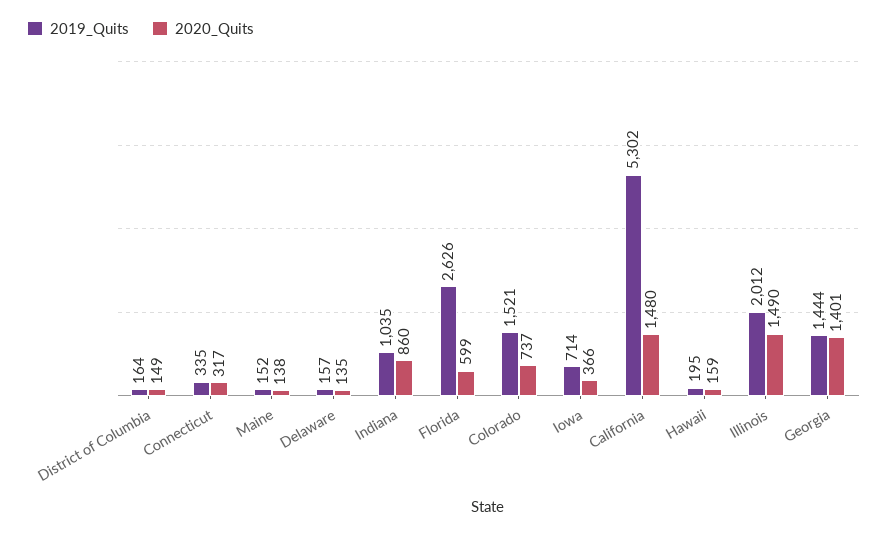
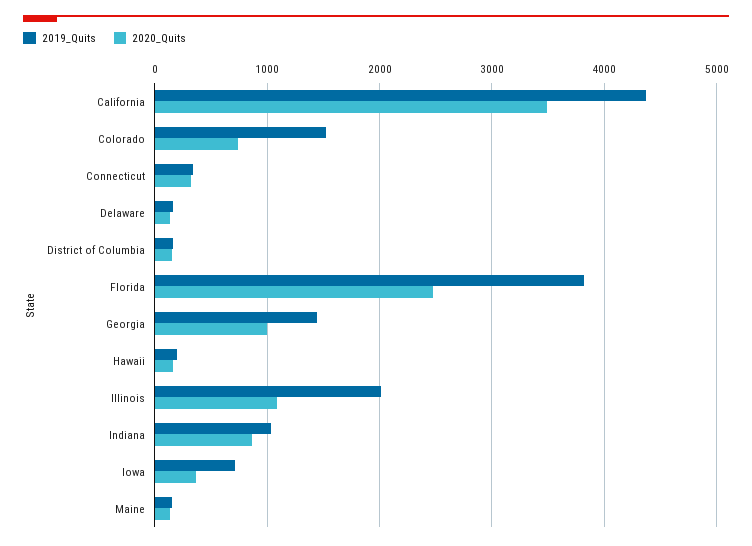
2019_Quits, Florida: 2626 -> 3800
2020_Quits, Florida: 599 -> 2500
2019_Quits, California: 5302 -> 4400
2020_Quits, California: 1480 -> 3500
2020_Quits, Illinois: 1490 -> 1100
2020_Quits, Georgia: 1401 -> 1000

